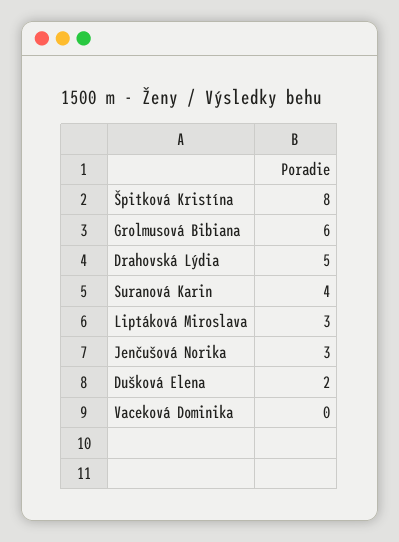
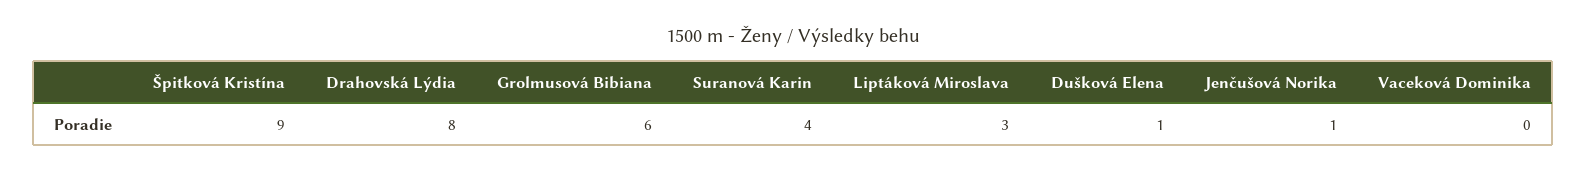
Špitková Kristína: 8 -> 9
Drahovská Lýdia: 5 -> 8
Jenčušová Norika: 3 -> 1
Dušková Elena: 2 -> 1

